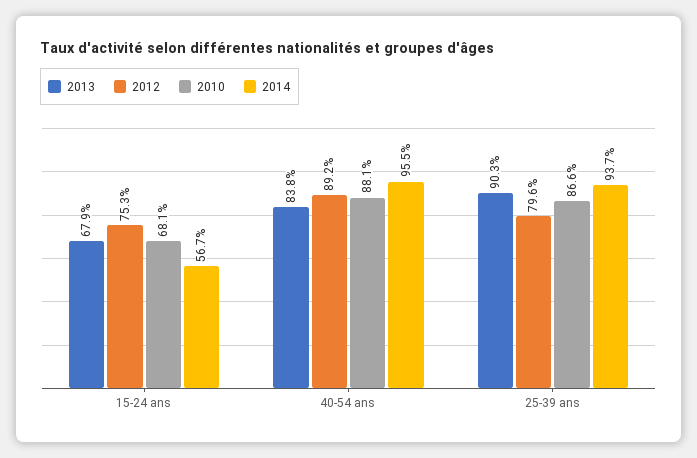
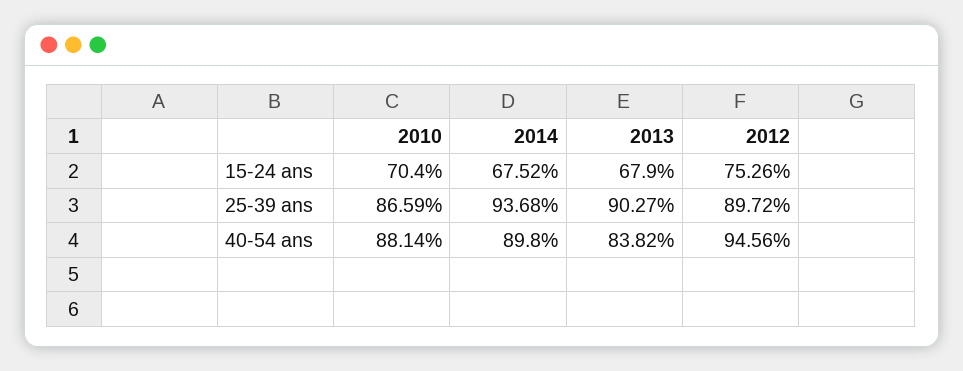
2010, 15-24 ans: 68.1 -> 70.4
2014, 15-24 ans: 56.7 -> 67.52
2012, 40-54 ans: 89.2 -> 94.56
2014, 40-54 ans: 95.5 -> 89.8
2012, 25-39 ans: 79.6 -> 89.72

